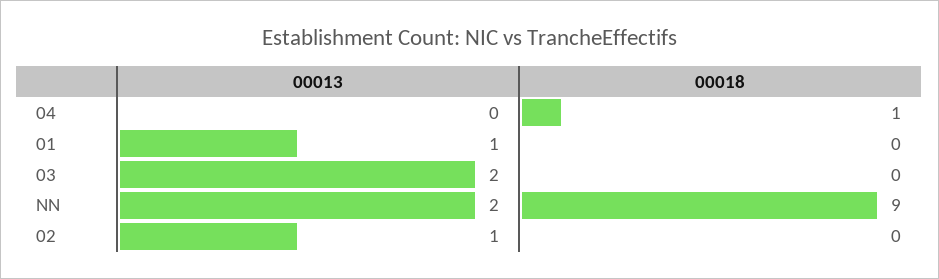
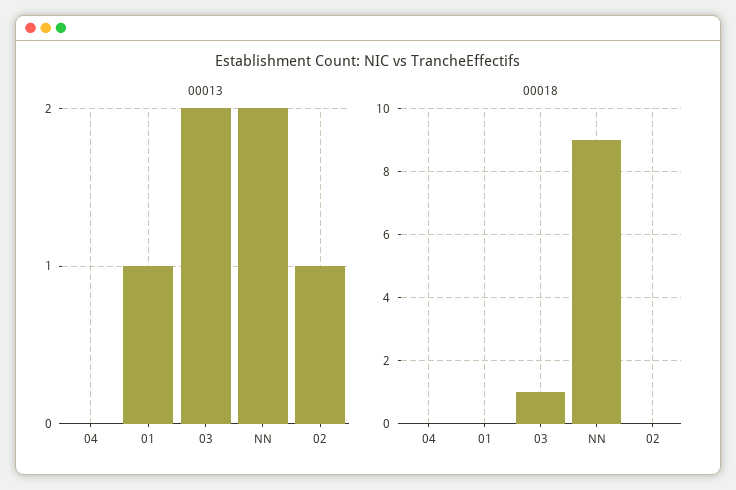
00018, 04: 1 -> 0
00018, 03: 0 -> 1

